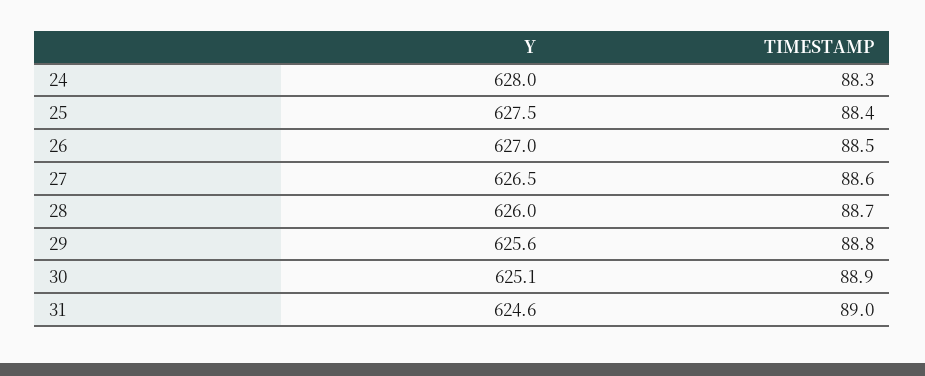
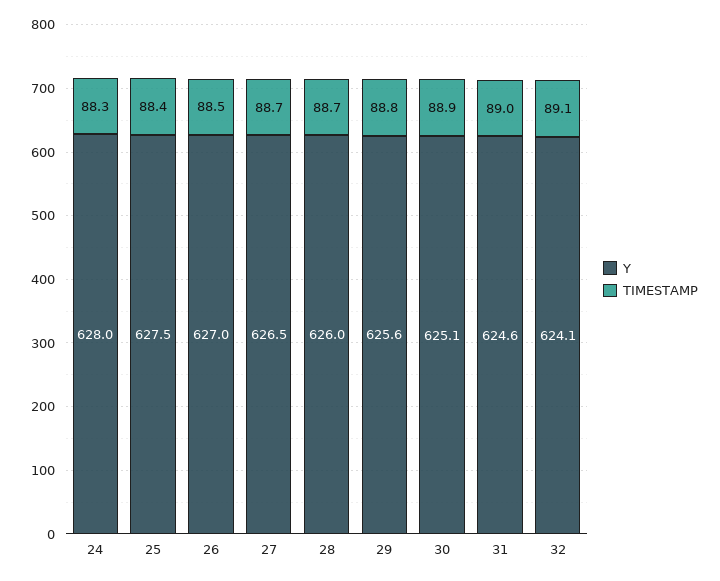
TIMESTAMP, 27: 88.6 -> 88.7
Y, 32: none -> 624.1
TIMESTAMP, 32: none -> 89.1

